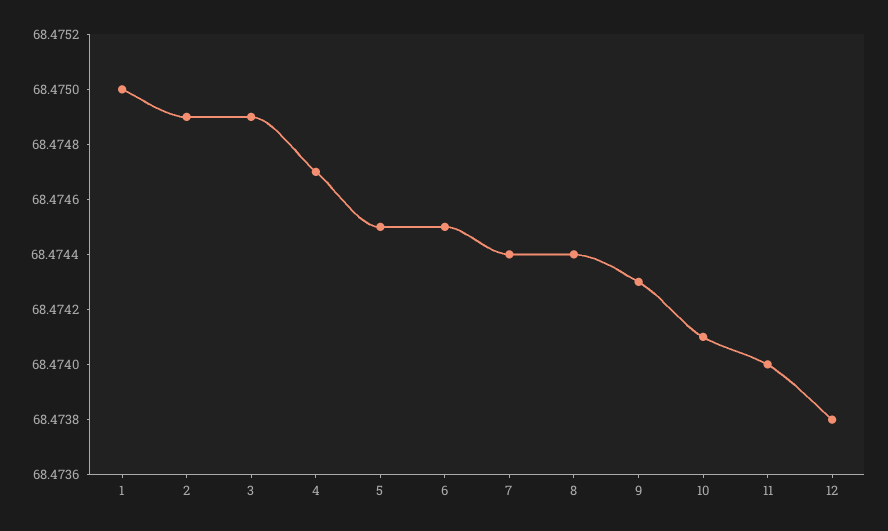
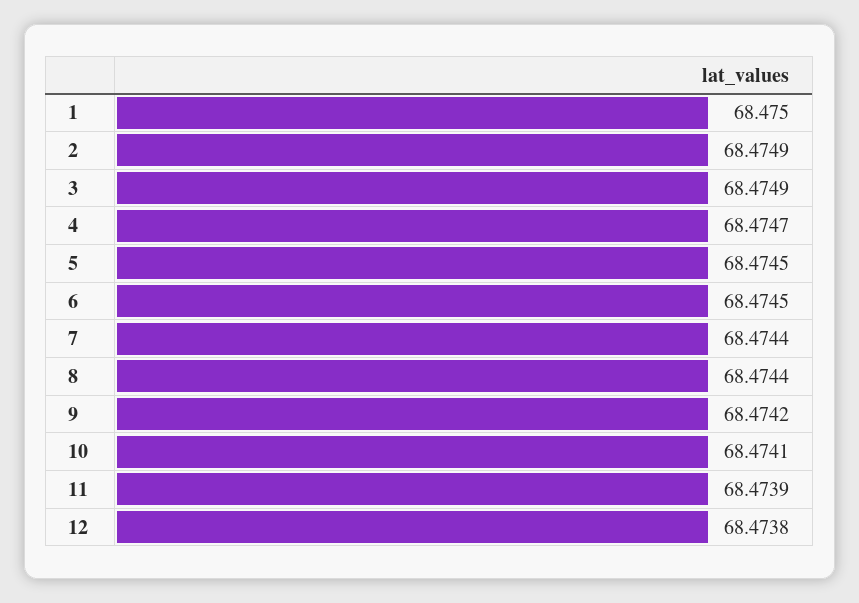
9: 68.4743 -> 68.4742
11: 68.474 -> 68.4739

